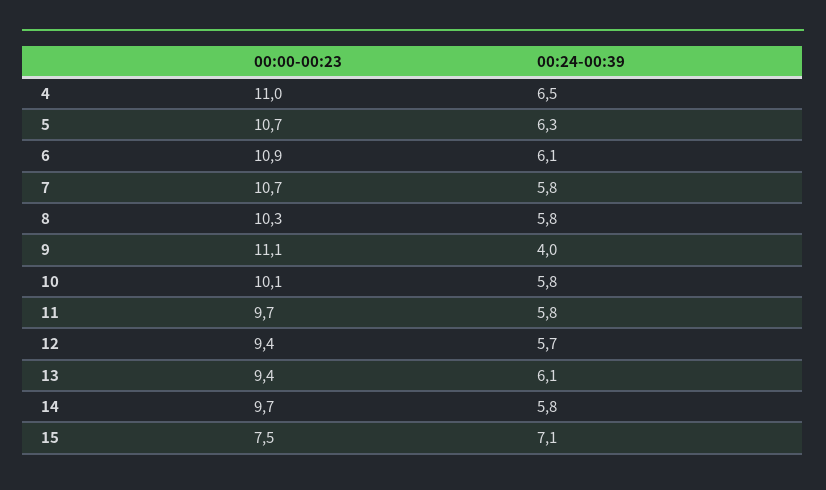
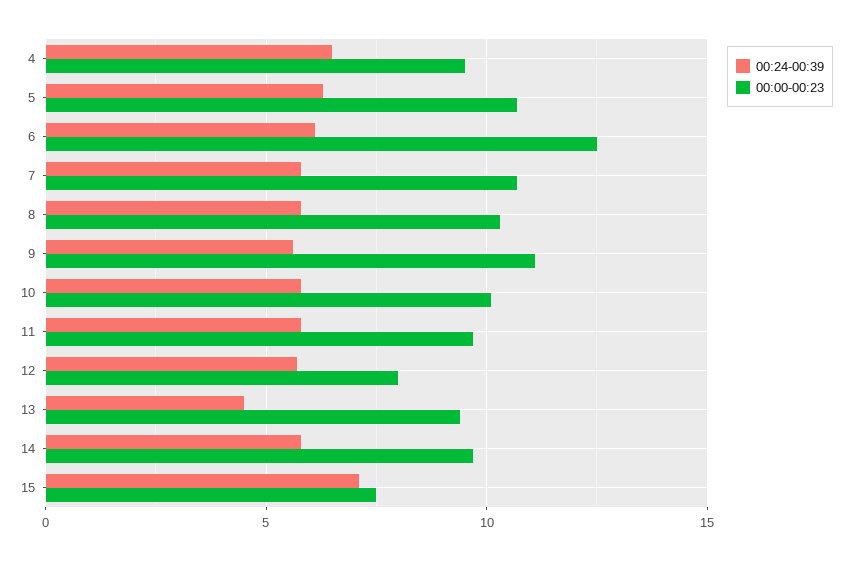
00:00-00:23, 4: 11 -> 9.5
00:00-00:23, 6: 10.9 -> 12.5
00:24-00:39, 9: 4 -> 5.5
00:00-00:23, 12: 9.4 -> 8
00:24-00:39, 13: 6.1 -> 4.5

